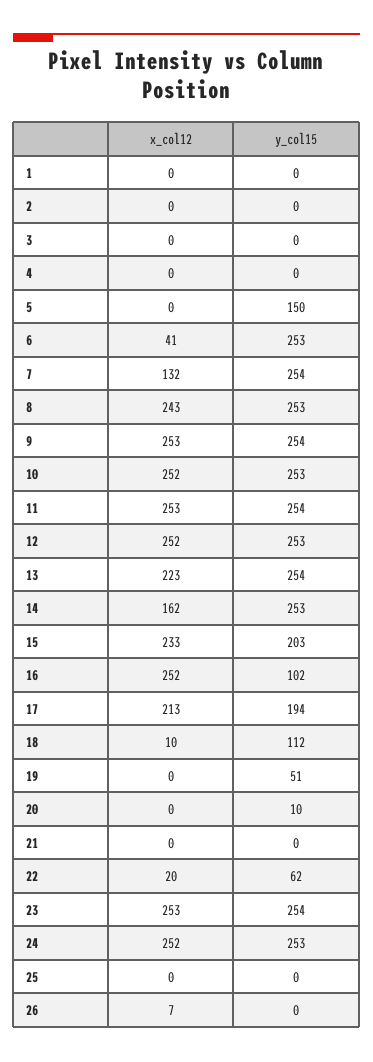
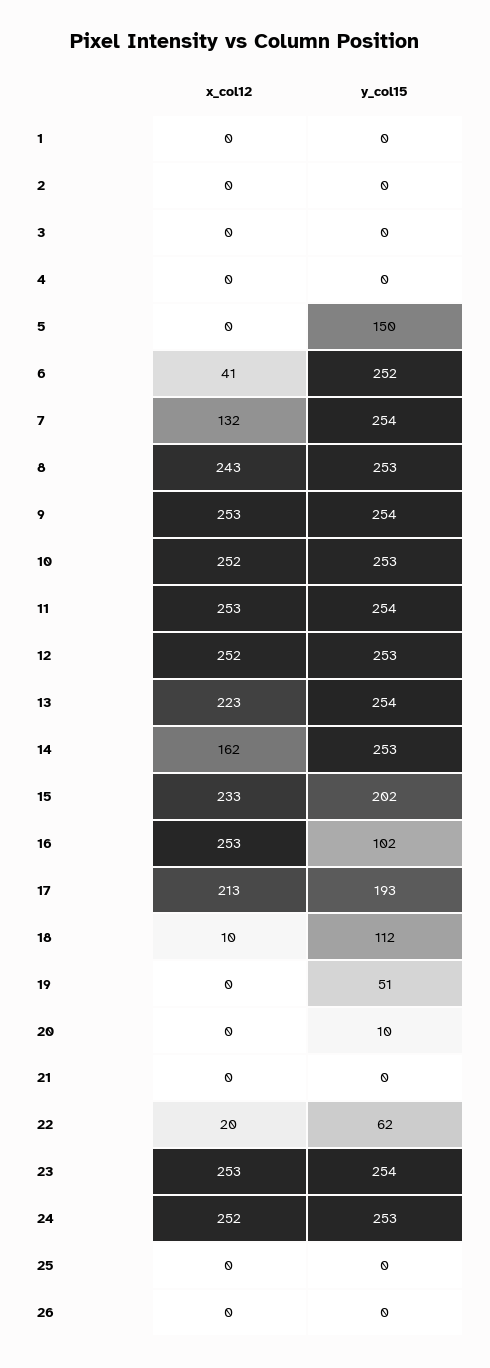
y_col15, 6: 253 -> 252
y_col15, 15: 203 -> 202
x_col12, 16: 252 -> 253
y_col15, 17: 194 -> 193
x_col12, 26: 7 -> 0

